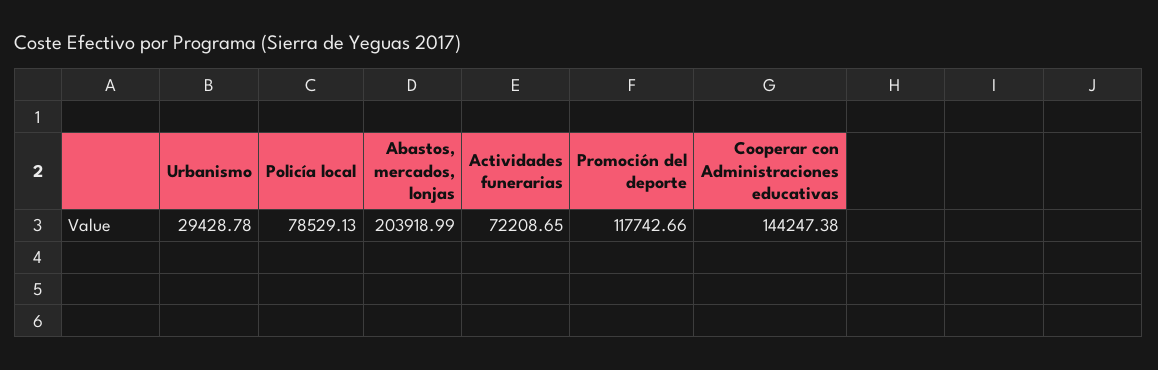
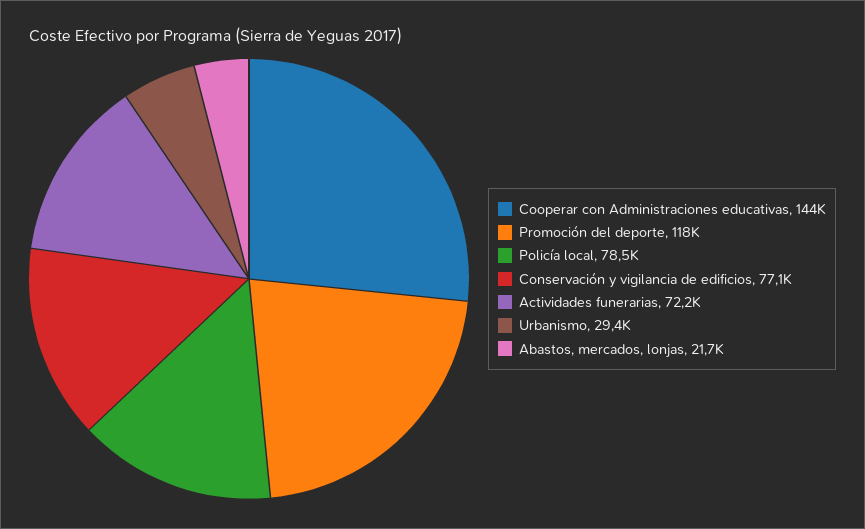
Abastos, mercados, lonjas: 203918.99 -> 21700
Conservación y vigilancia de edificios: none -> 77100

